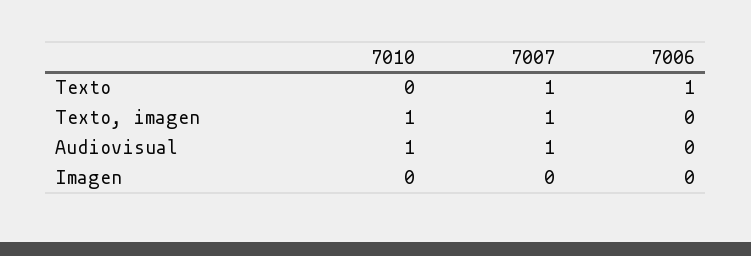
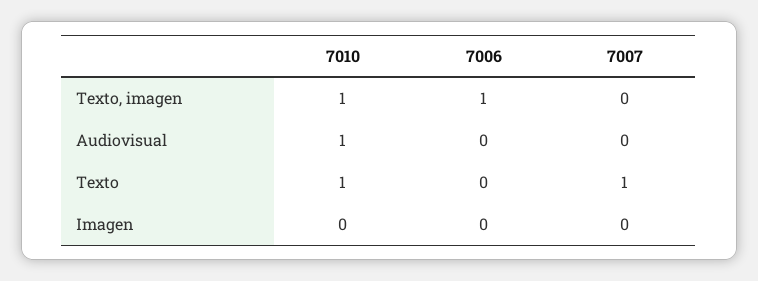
7010, Texto: 0 -> 1
7006, Texto: 1 -> 0
7007, Texto, imagen: 1 -> 0
7006, Texto, imagen: 0 -> 1
7007, Audiovisual: 1 -> 0

